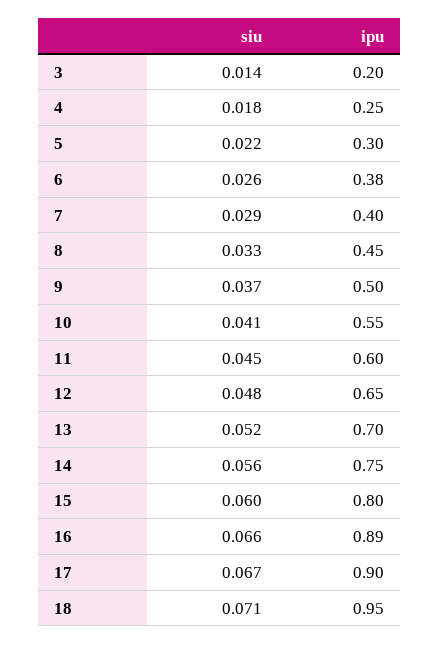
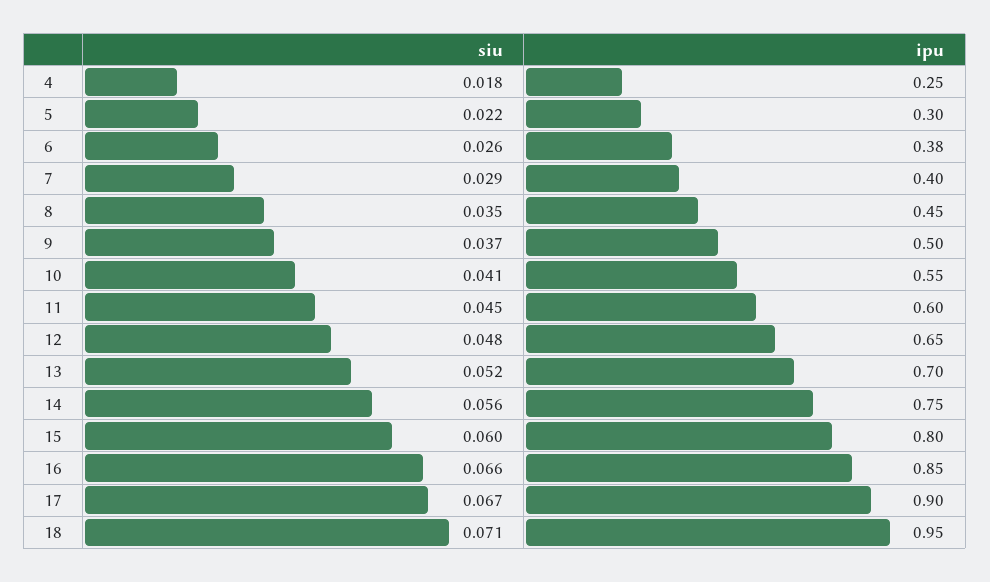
siu, 3: 0.014 -> none
ipu, 3: 0.2 -> none
siu, 8: 0.033 -> 0.035
ipu, 16: 0.89 -> 0.85

